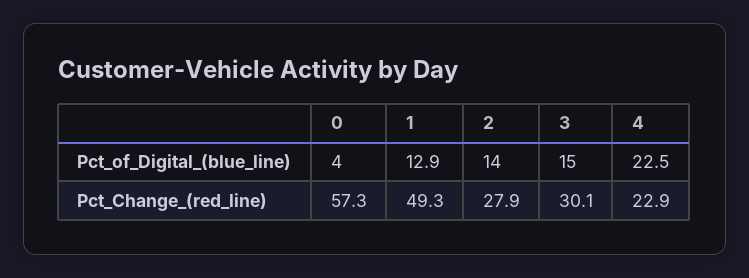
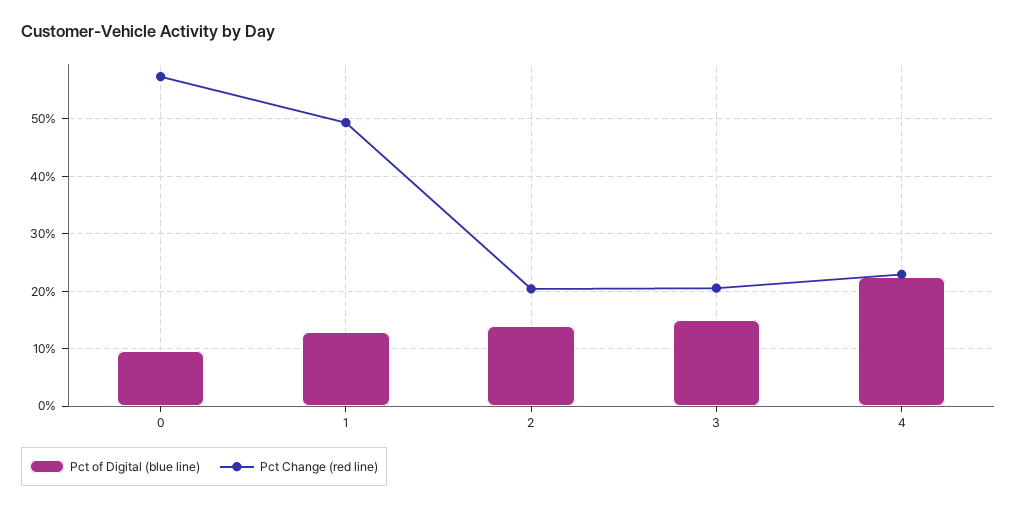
Pct_of_Digital_(blue_line), 0: 4 -> 10
Pct_Change_(red_line), 2: 27.9 -> 20
Pct_Change_(red_line), 3: 30.1 -> 20

